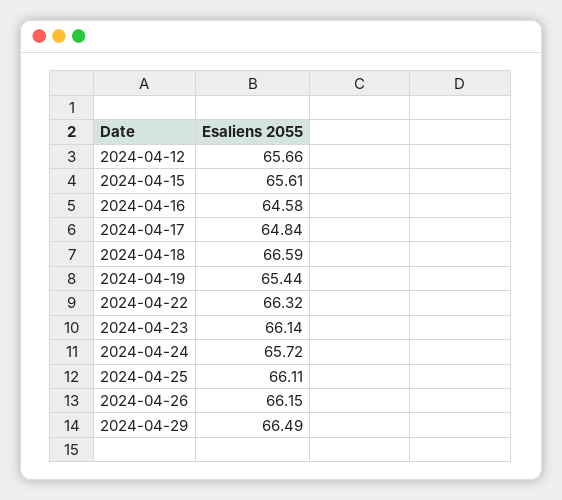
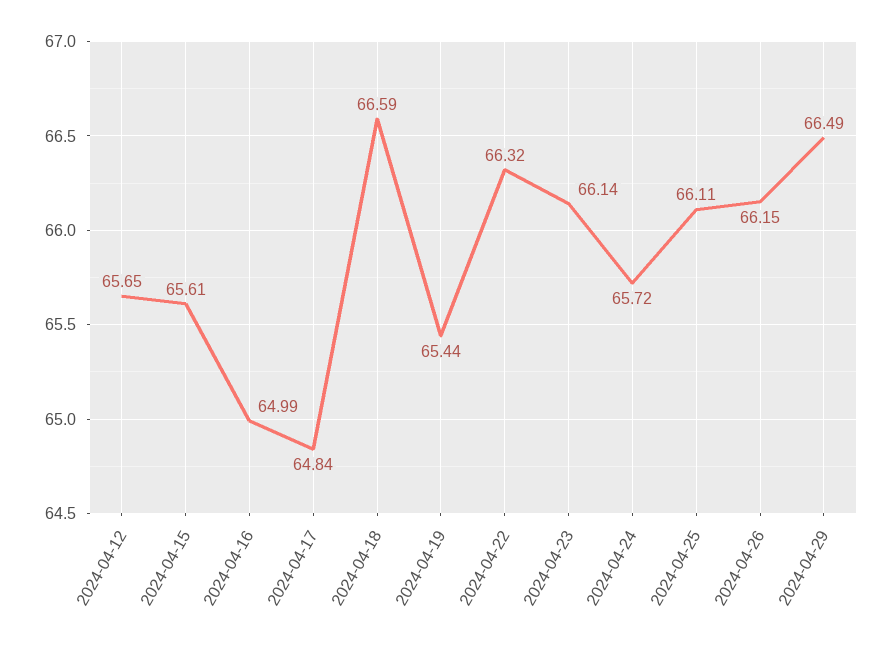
2024-04-12: 65.66 -> 65.65
2024-04-16: 64.58 -> 64.99

